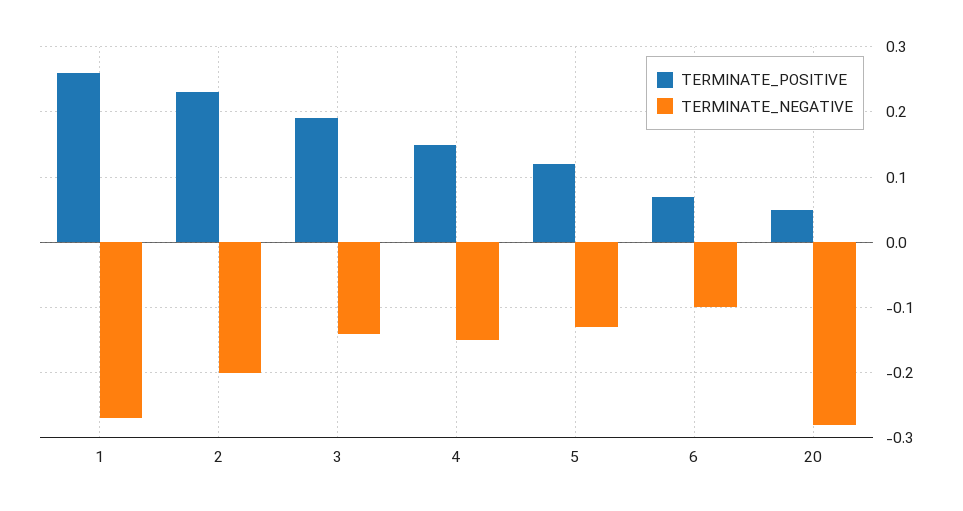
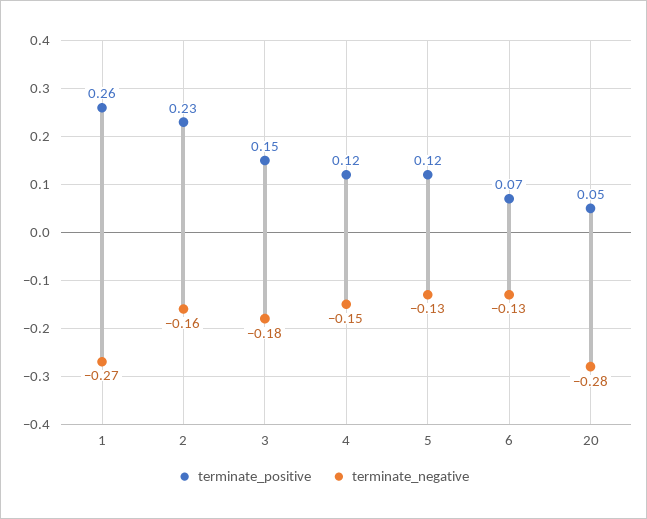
TERMINATE_NEGATIVE, 2: -0.2 -> -0.16
TERMINATE_POSITIVE, 3: 0.19 -> 0.15
TERMINATE_NEGATIVE, 3: -0.14 -> -0.18
TERMINATE_POSITIVE, 4: 0.15 -> 0.12
TERMINATE_NEGATIVE, 6: -0.1 -> -0.13

